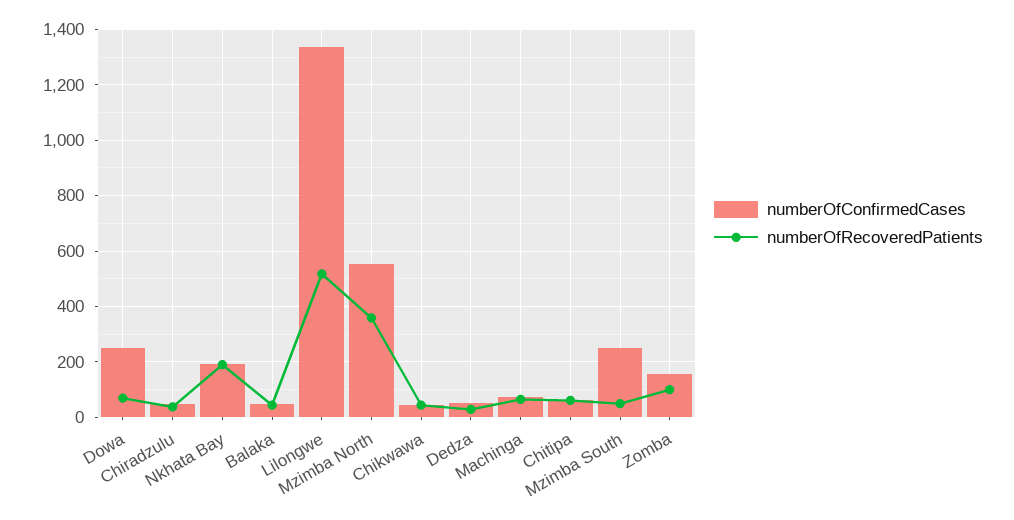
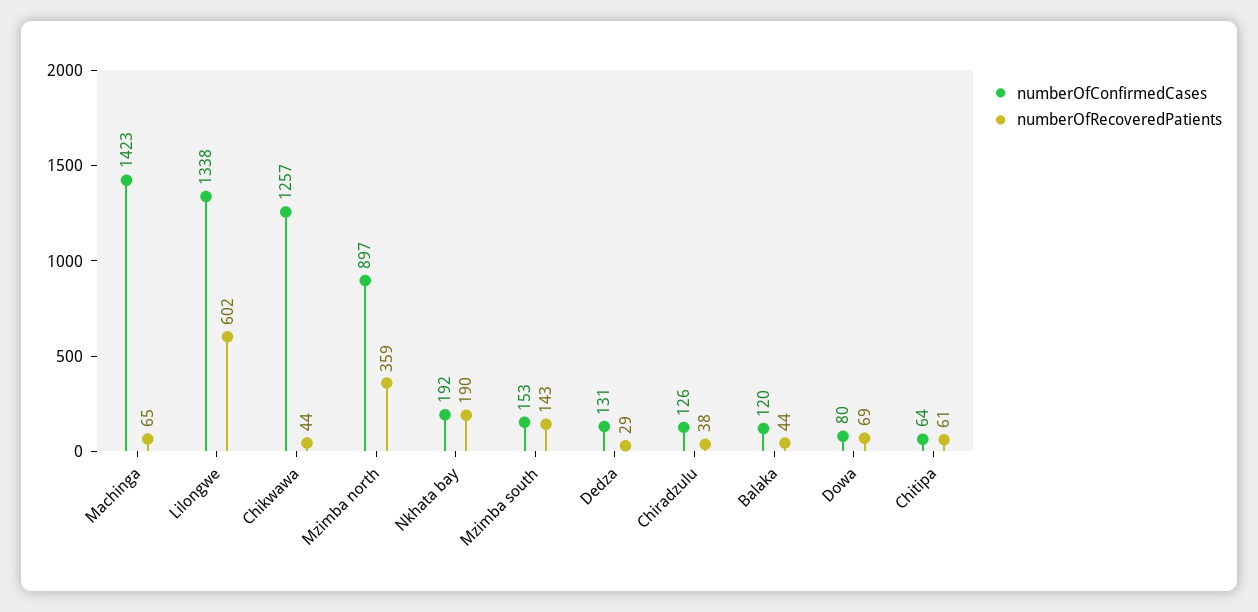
numberOfConfirmedCases, Dowa: 250 -> 80
numberOfConfirmedCases, Chiradzulu: 50 -> 126
numberOfConfirmedCases, Balaka: 50 -> 120
numberOfRecoveredPatients, Lilongwe: 525 -> 602
numberOfConfirmedCases, Mzimba North: 550 -> 897
numberOfConfirmedCases, Chikwawa: 50 -> 1257
numberOfConfirmedCases, Dedza: 50 -> 131
numberOfConfirmedCases, Machinga: 75 -> 1423
numberOfConfirmedCases, Mzimba South: 250 -> 153
numberOfRecoveredPatients, Mzimba South: 50 -> 143
numberOfConfirmedCases, Zomba: 150 -> none
numberOfRecoveredPatients, Zomba: 100 -> none

